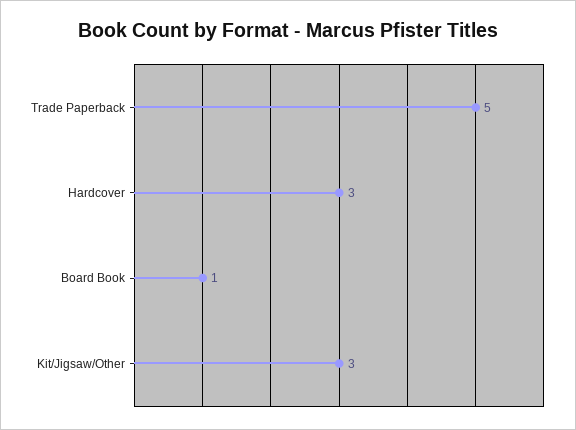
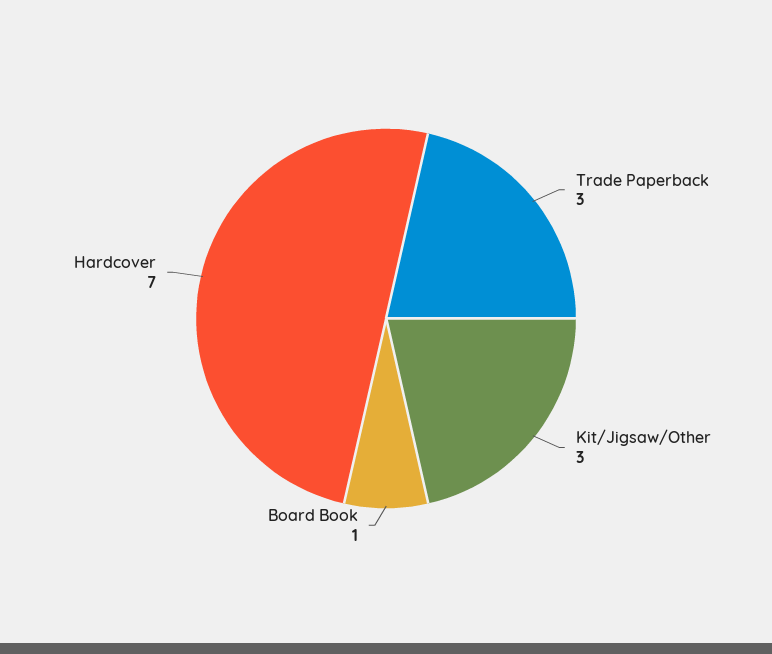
Trade Paperback: 5 -> 3
Hardcover: 3 -> 7

